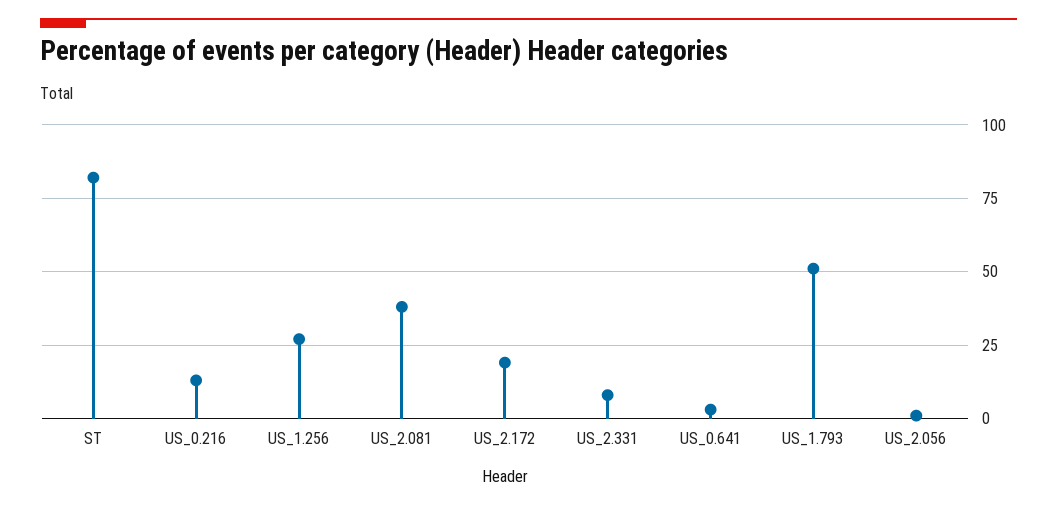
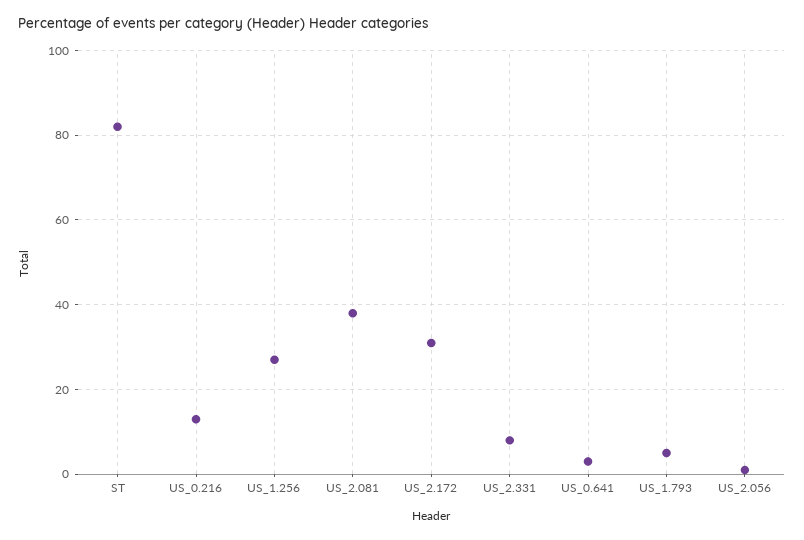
US_2.172: 20 -> 30
US_1.793: 50 -> 5

